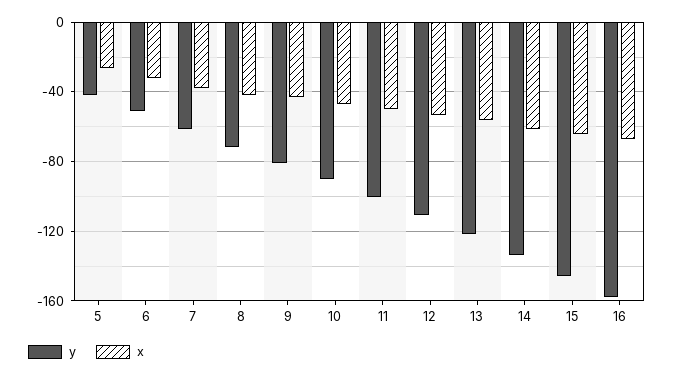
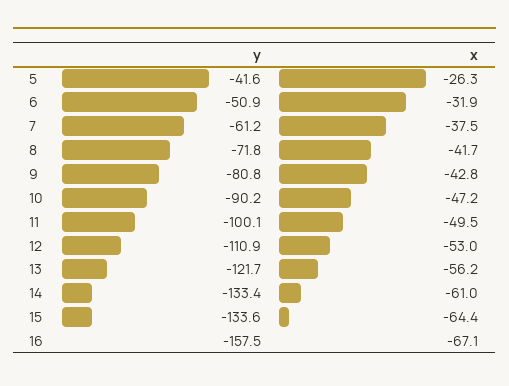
y, 15: -145 -> -133.6

